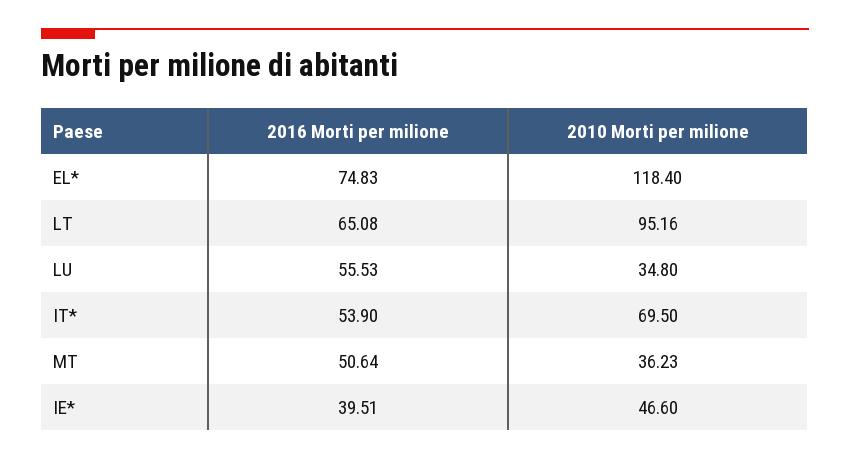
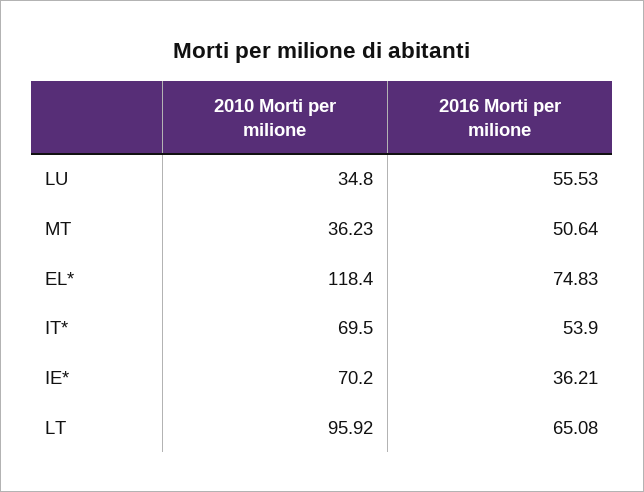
2010 Morti per milione, LT: 95.16 -> 95.92
2016 Morti per milione, IE*: 39.51 -> 36.21
2010 Morti per milione, IE*: 46.6 -> 70.2

